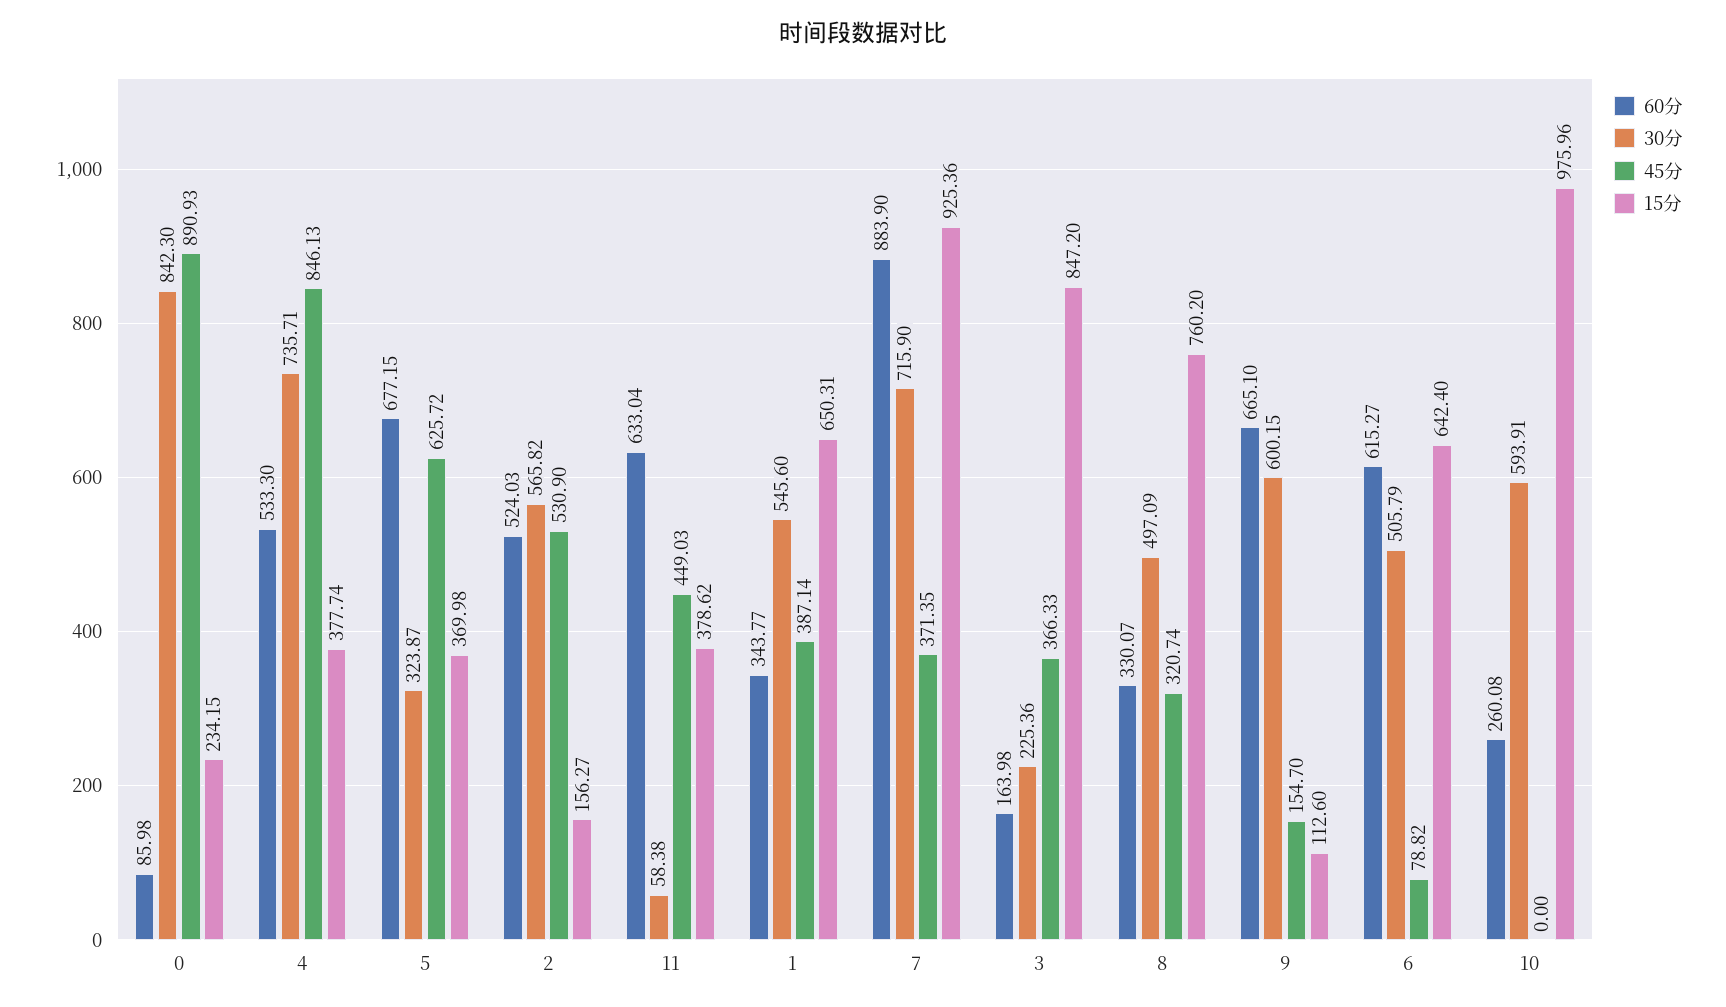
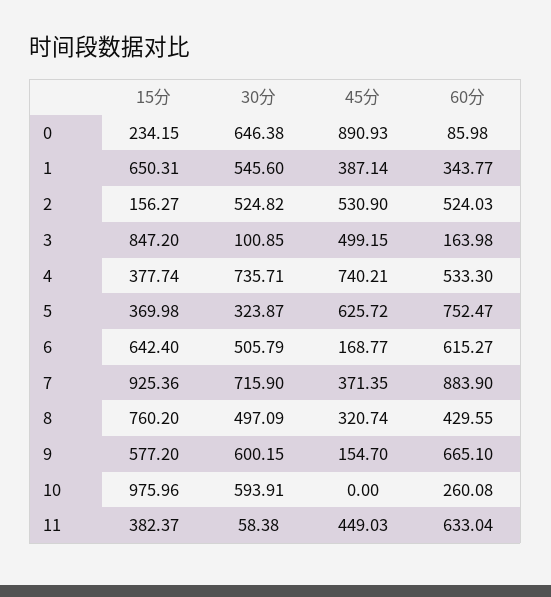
30分, 0: 842.3 -> 646.38
45分, 4: 846.13 -> 740.21
60分, 5: 677.15 -> 752.47
30分, 2: 565.82 -> 524.82
15分, 11: 378.62 -> 382.37
30分, 3: 225.36 -> 100.85
45分, 3: 366.33 -> 499.15
60分, 8: 330.07 -> 429.55
15分, 9: 112.6 -> 577.2
45分, 6: 78.82 -> 168.77

